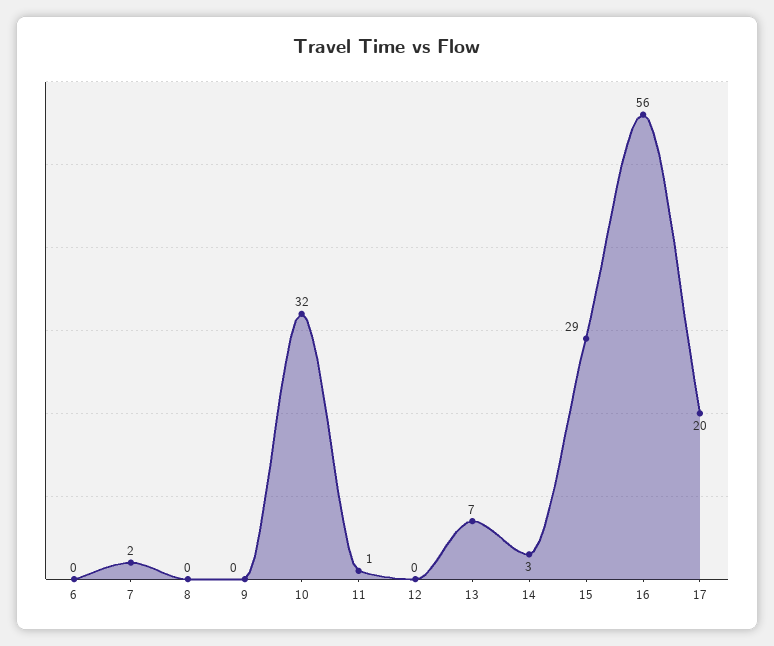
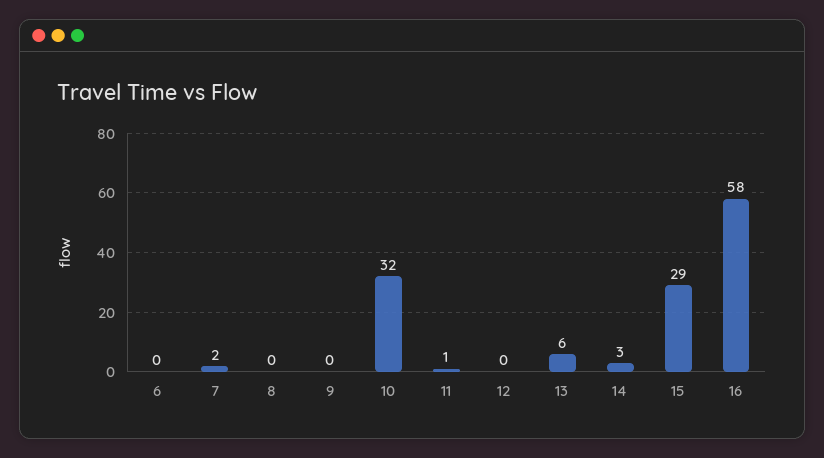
13: 7 -> 6
16: 56 -> 58
17: 20 -> none

